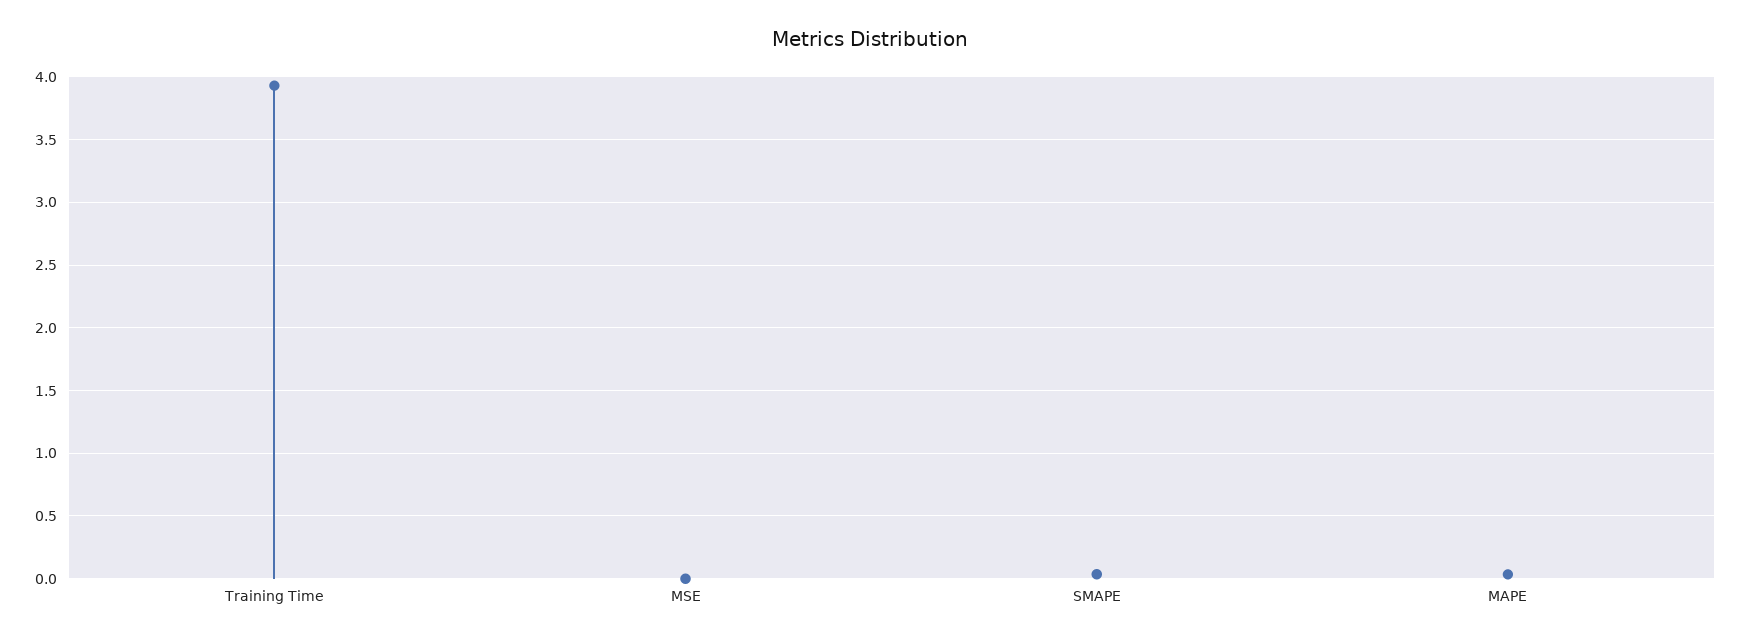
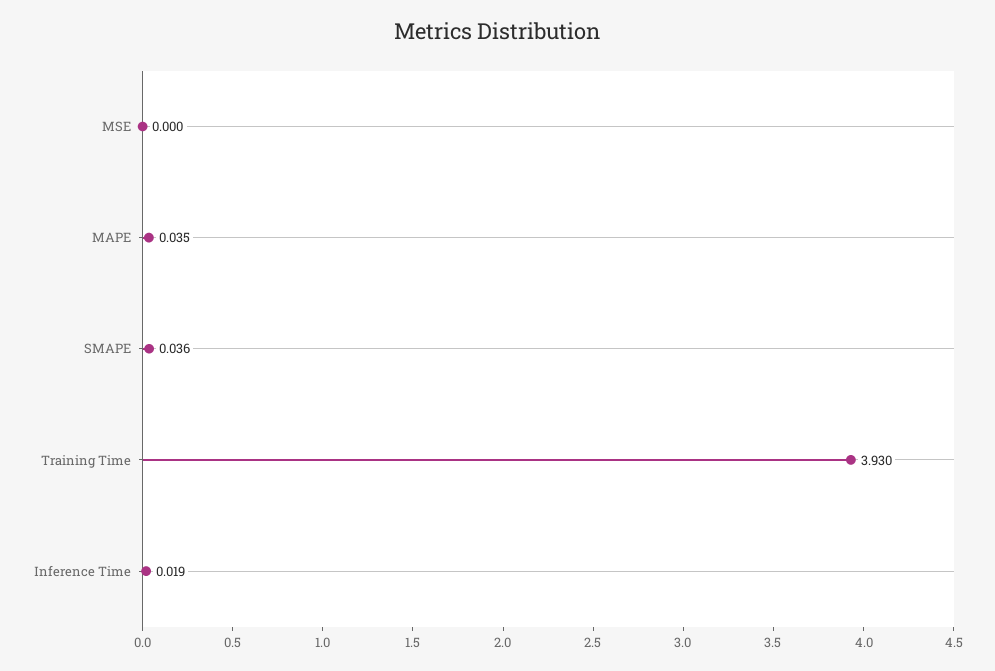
Inference Time: none -> 0.019

